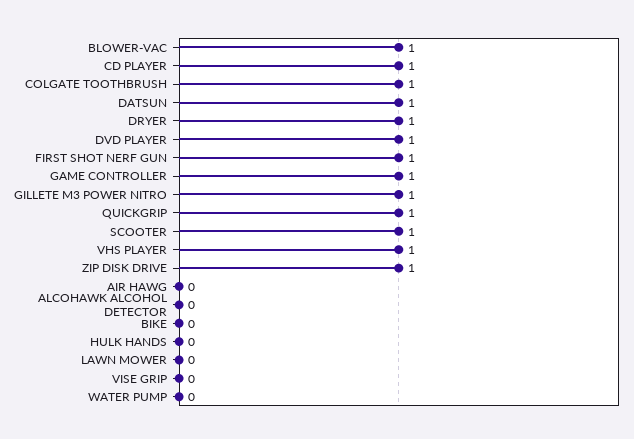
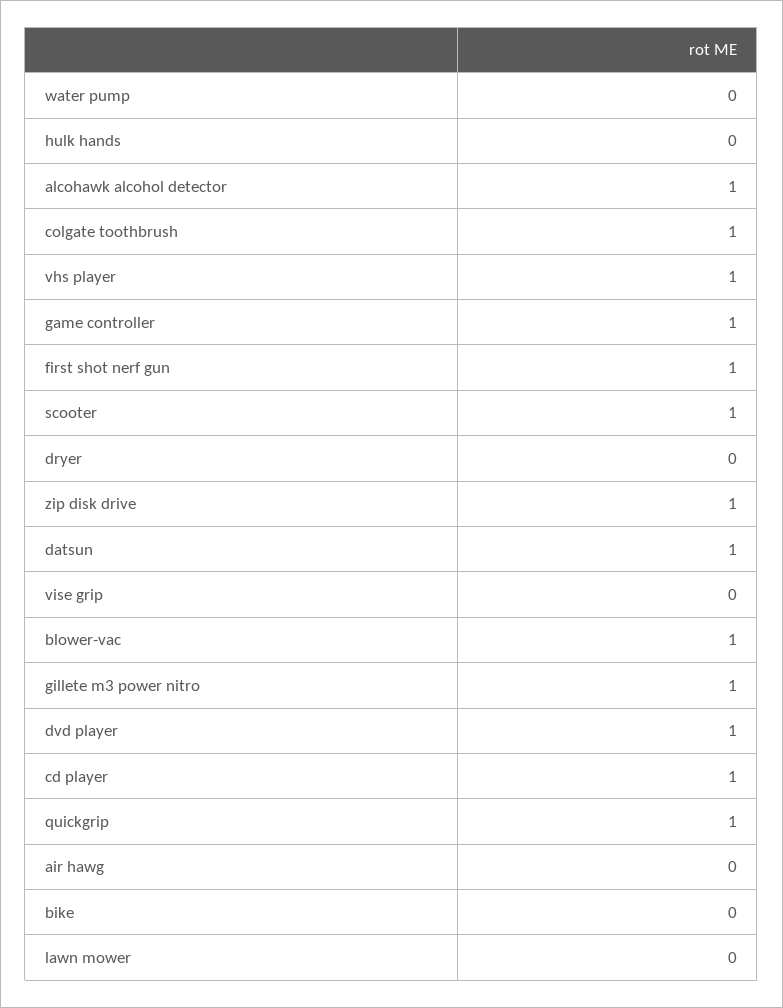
DRYER: 1 -> 0
ALCOHAWK ALCOHOL DETECTOR: 0 -> 1

